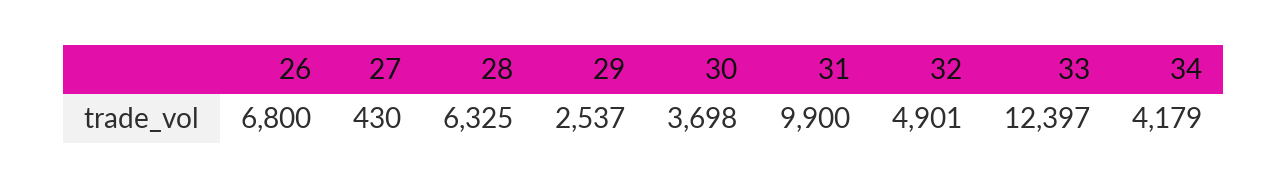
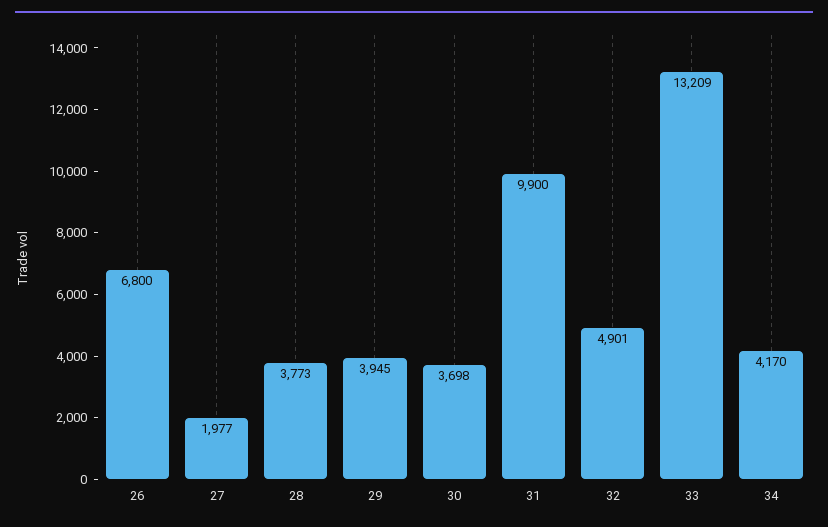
27: 430 -> 1977
28: 6325 -> 3773
29: 2537 -> 3945
33: 12397 -> 13209
34: 4179 -> 4170

